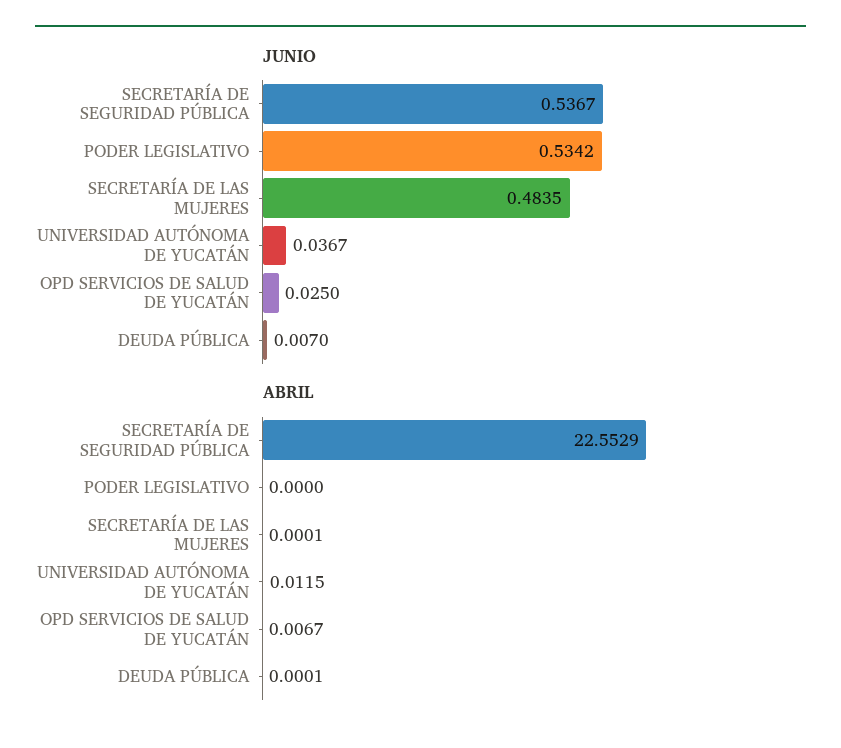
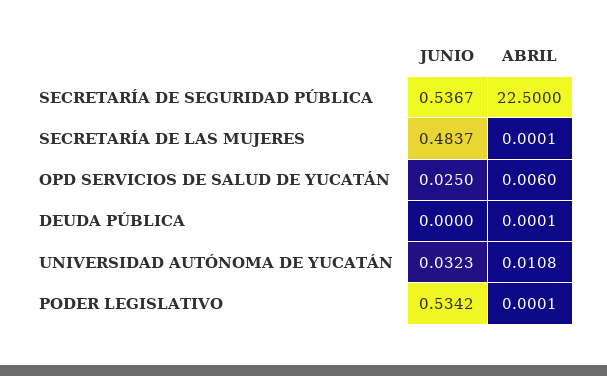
JUNIO, SECRETARÍA DE LAS MUJERES: 0.4835 -> 0.4837
JUNIO, UNIVERSIDAD AUTÓNOMA DE YUCATÁN: 0.0367 -> 0.0323
JUNIO, DEUDA PÚBLICA: 0.007 -> 0
ABRIL, SECRETARÍA DE SEGURIDAD PÚBLICA: 22.5529 -> 22.5
ABRIL, PODER LEGISLATIVO: 0 -> 0.0001
ABRIL, UNIVERSIDAD AUTÓNOMA DE YUCATÁN: 0.0115 -> 0.0108
ABRIL, OPD SERVICIOS DE SALUD DE YUCATÁN: 0.0067 -> 0.006

